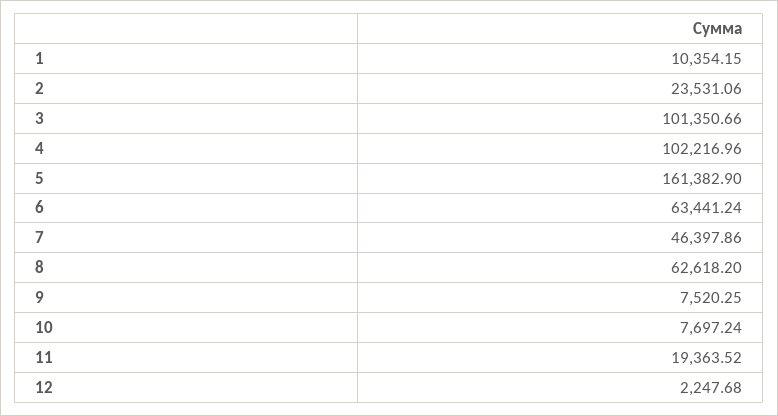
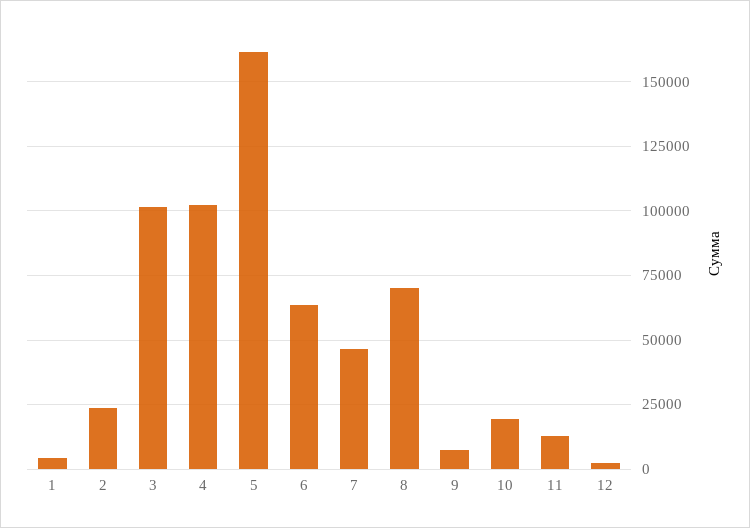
1: 10354.15 -> 5000
8: 62618.2 -> 70000
10: 7697.24 -> 20000
11: 19363.52 -> 12500

